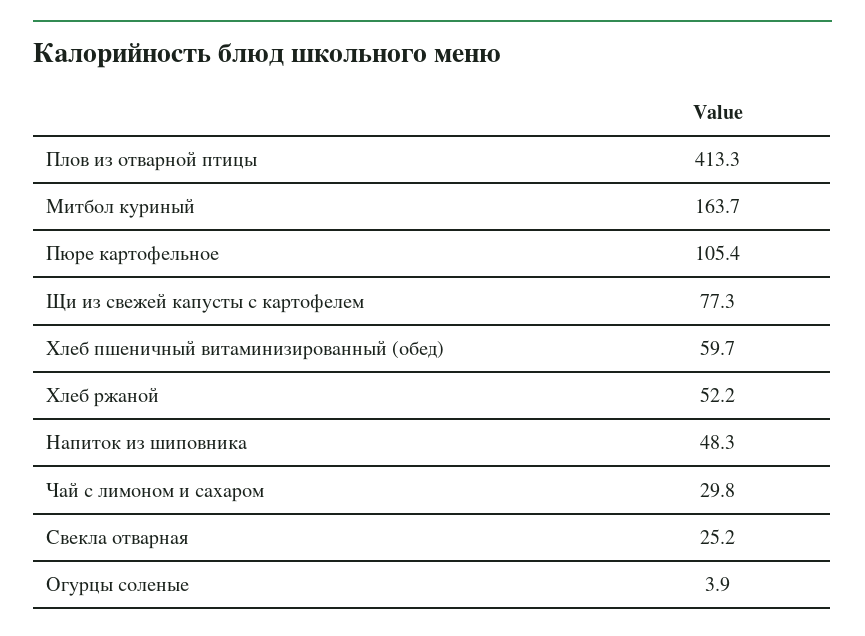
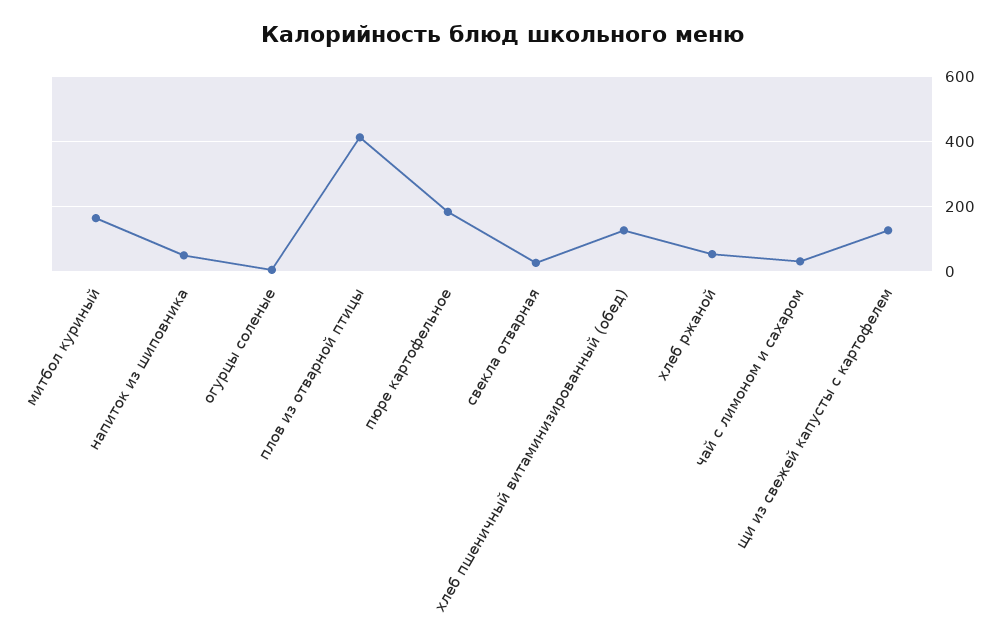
Пюре картофельное: 105.4 -> 180
Щи из свежей капусты с картофелем: 77.3 -> 120
Хлеб пшеничный витаминизированный (обед): 59.7 -> 120

